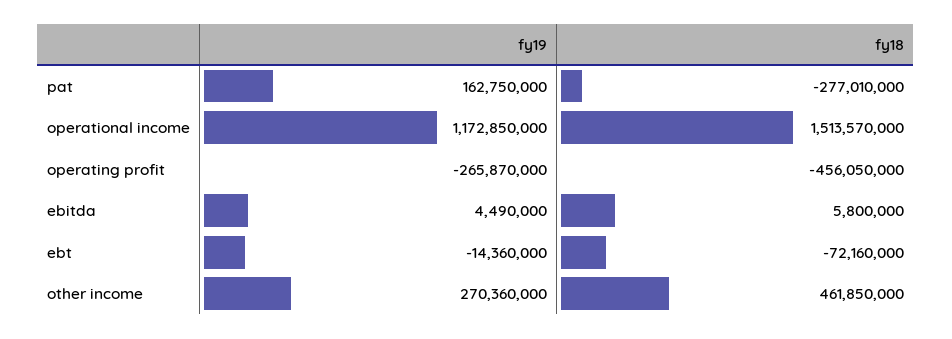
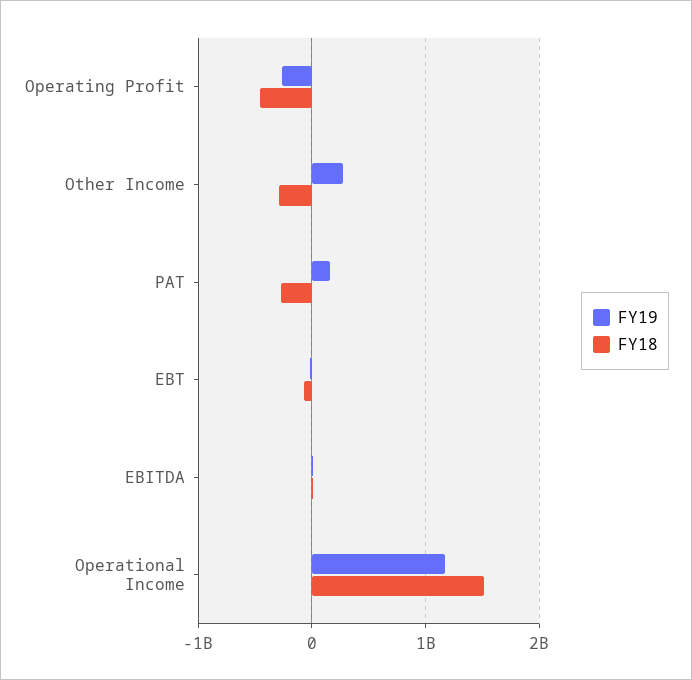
fy18, other income: 461850000 -> -300000000

